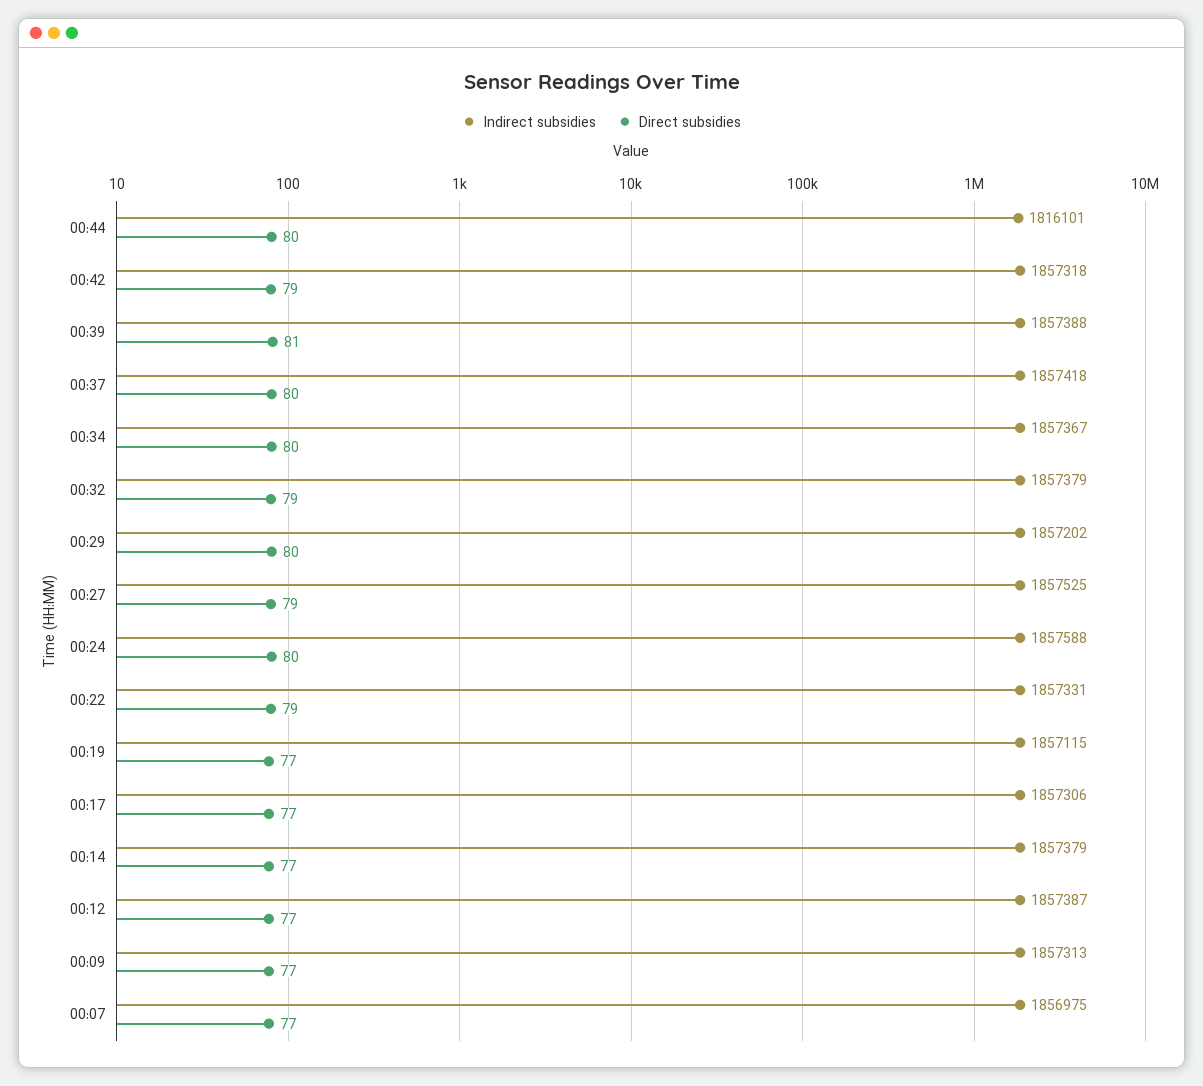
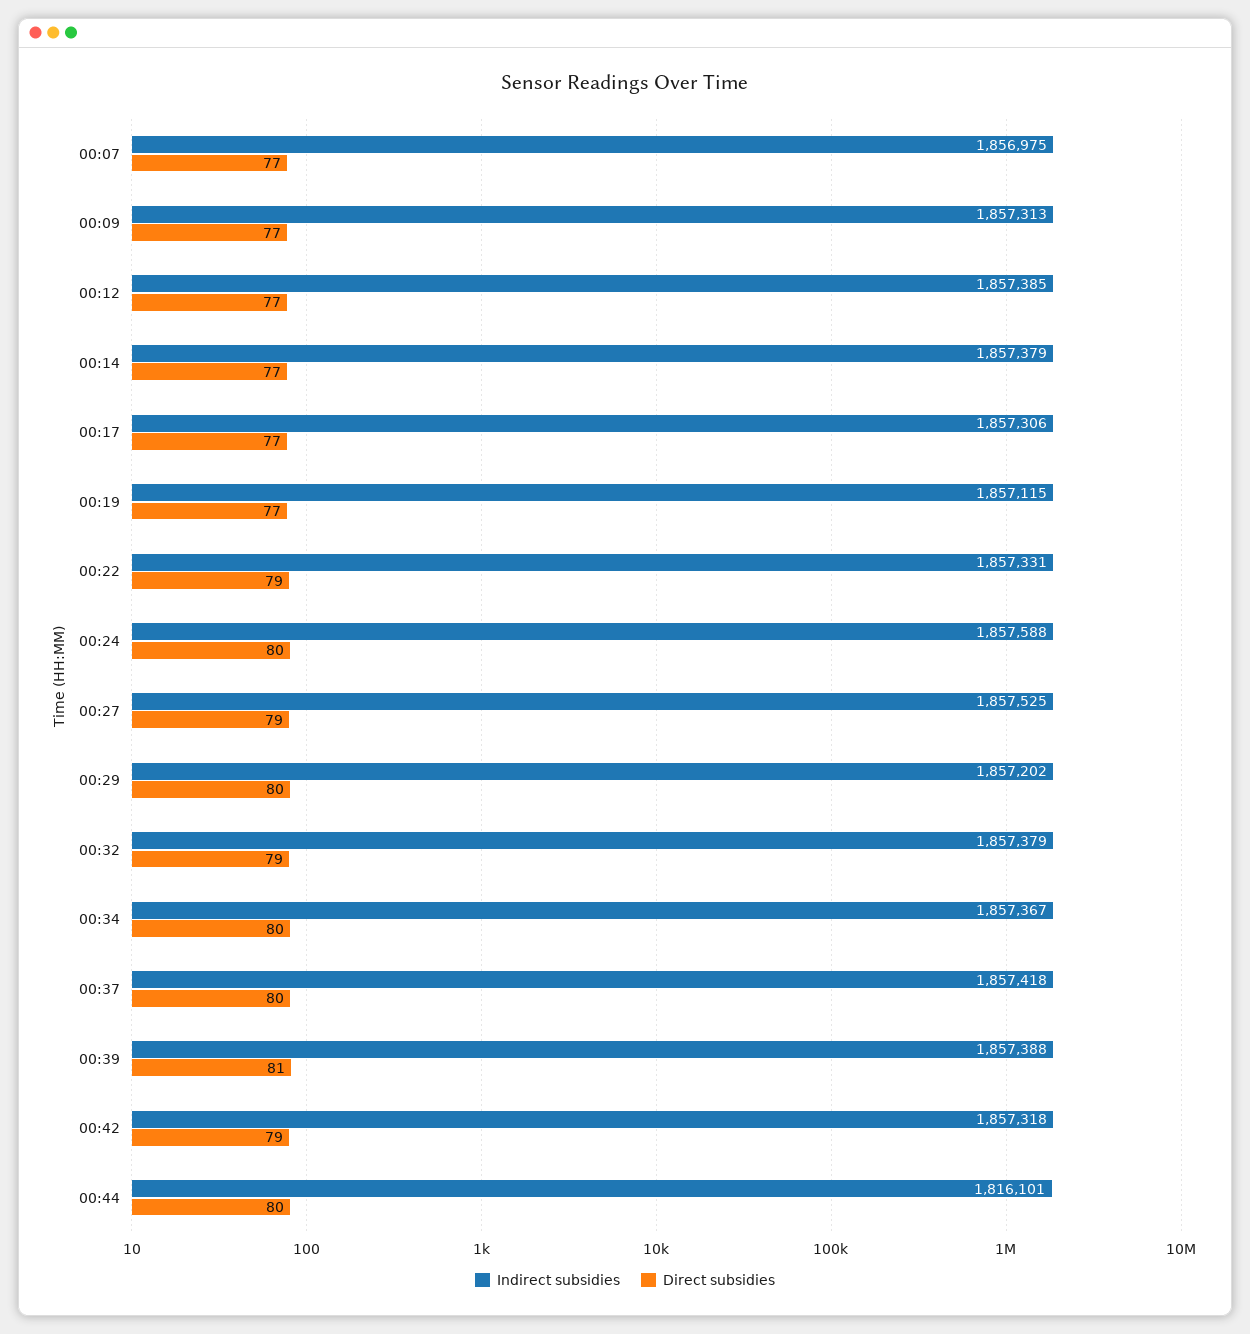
Indirect subsidies, 00:12: 1857387 -> 1857385

